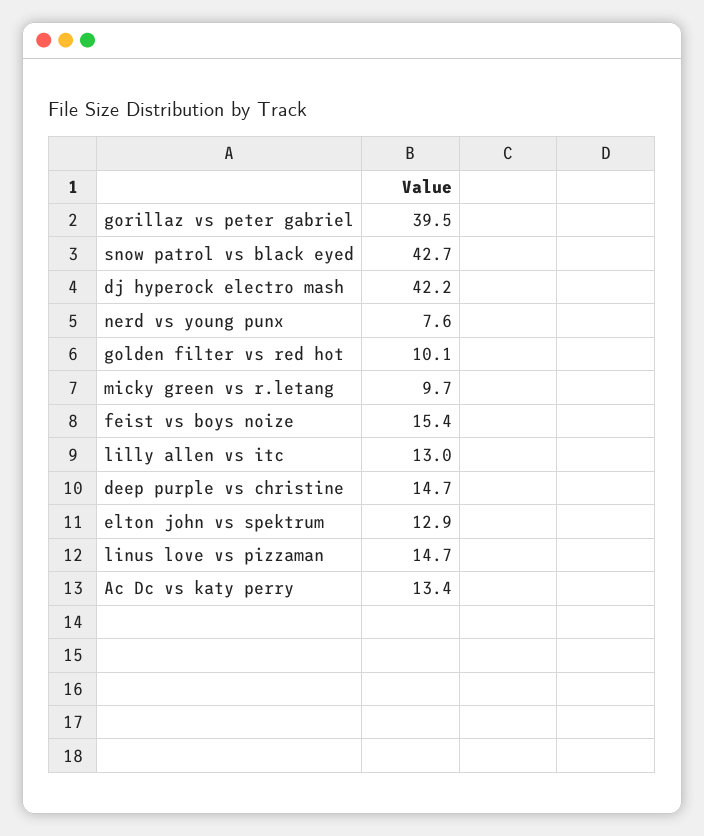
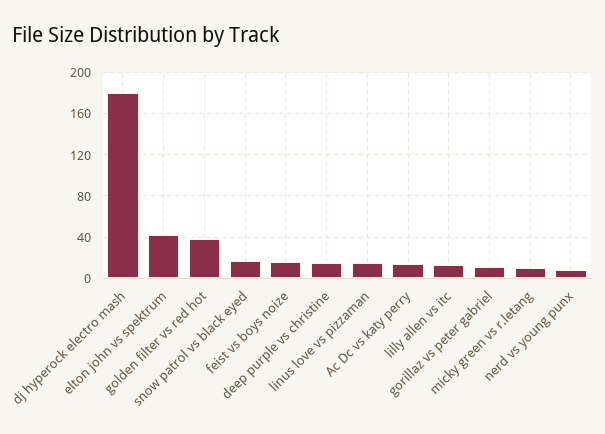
gorillaz vs peter gabriel: 39.5 -> 10
snow patrol vs black eyed: 42.7 -> 20
dj hyperock electro mash: 42.2 -> 180
golden filter vs red hot: 10.1 -> 40
elton john vs spektrum: 12.9 -> 40

